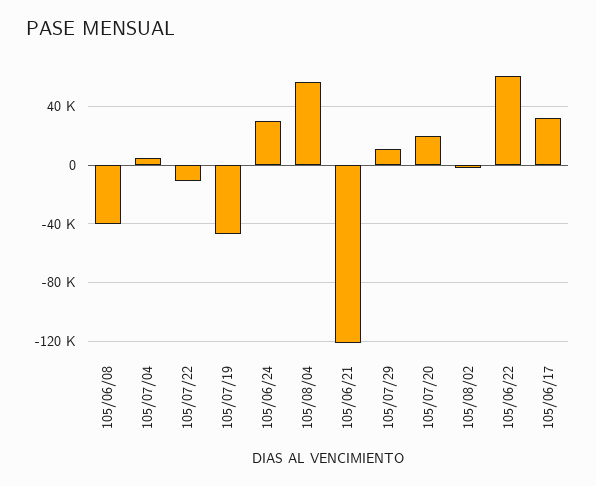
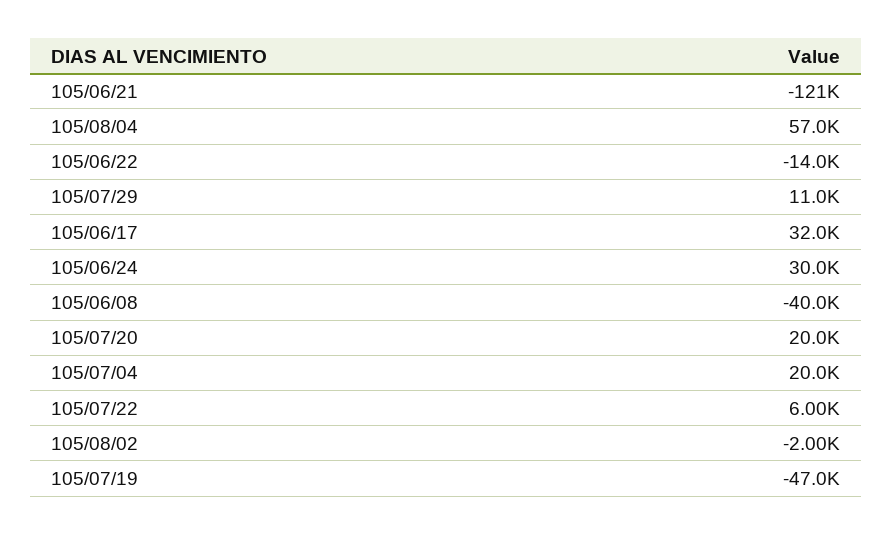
105/07/04: 5000 -> 20000
105/07/22: -10000 -> 6000
105/06/22: 60000 -> -14000

